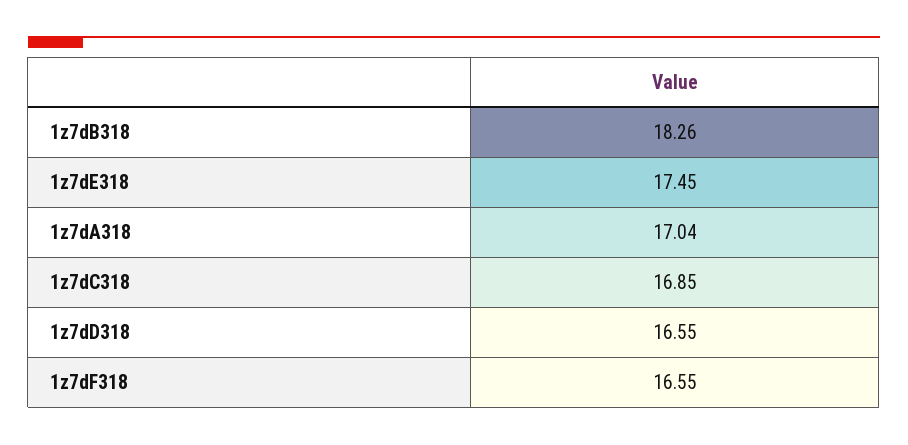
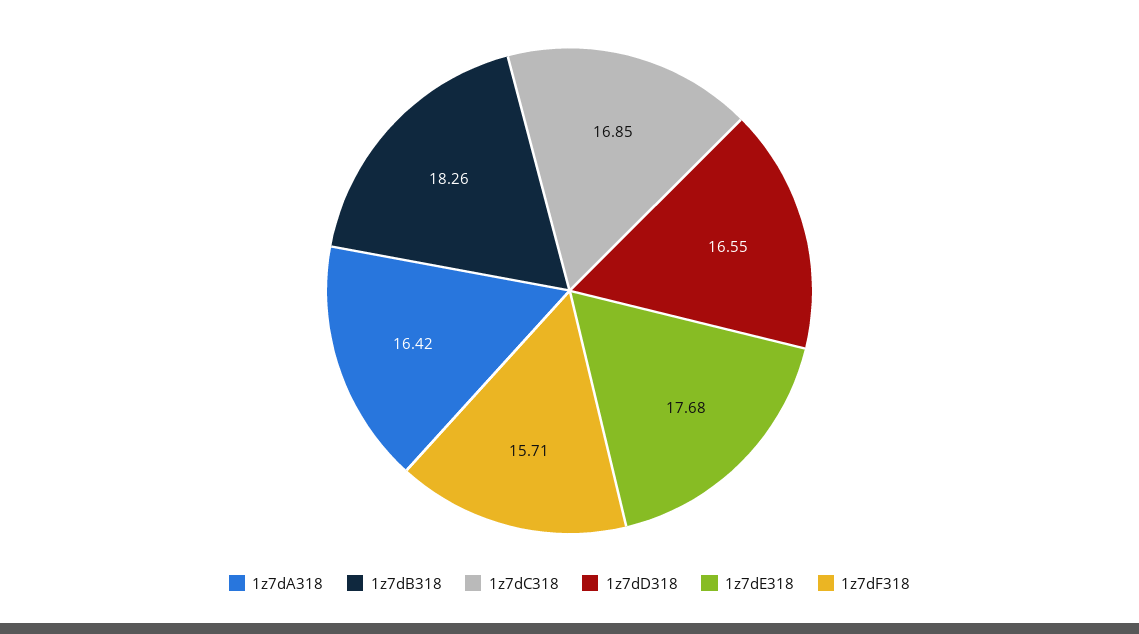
1z7dE318: 17.45 -> 17.68
1z7dA318: 17.04 -> 16.42
1z7dF318: 16.55 -> 15.71

